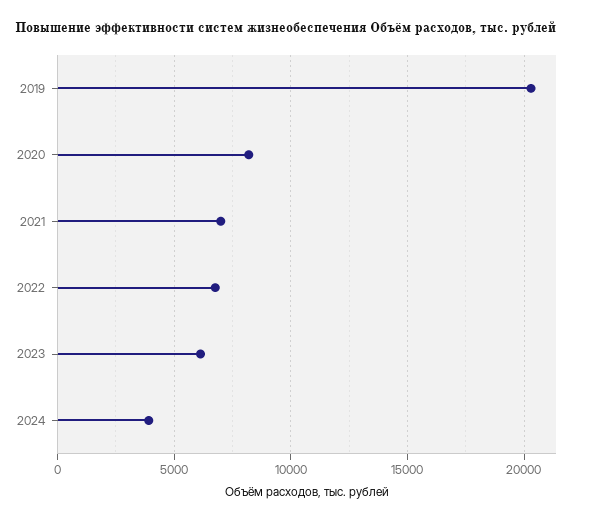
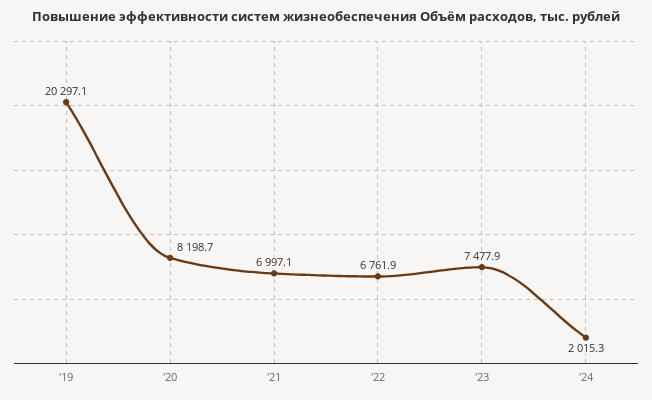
2023: 6000 -> 7477.9
2024: 4000 -> 2015.3

